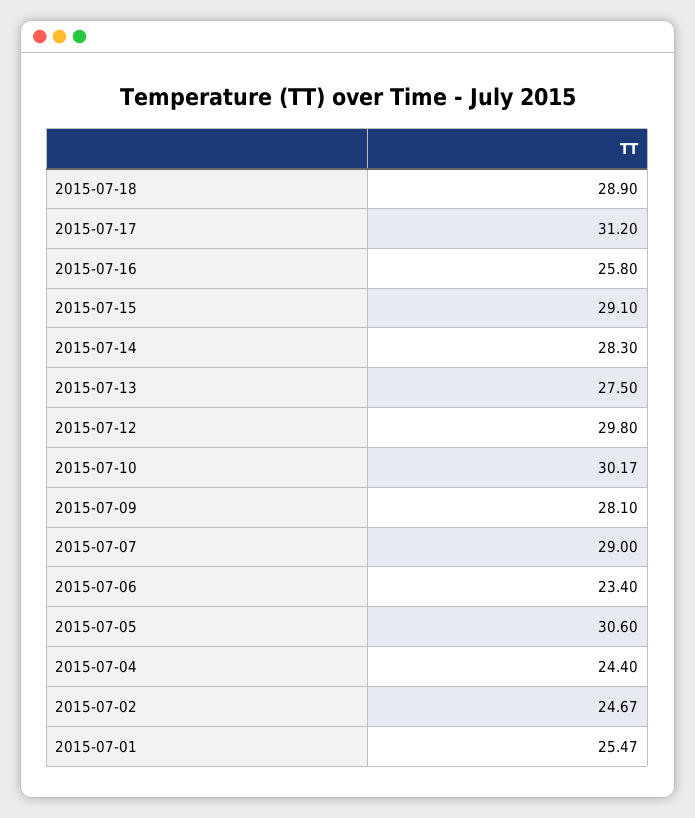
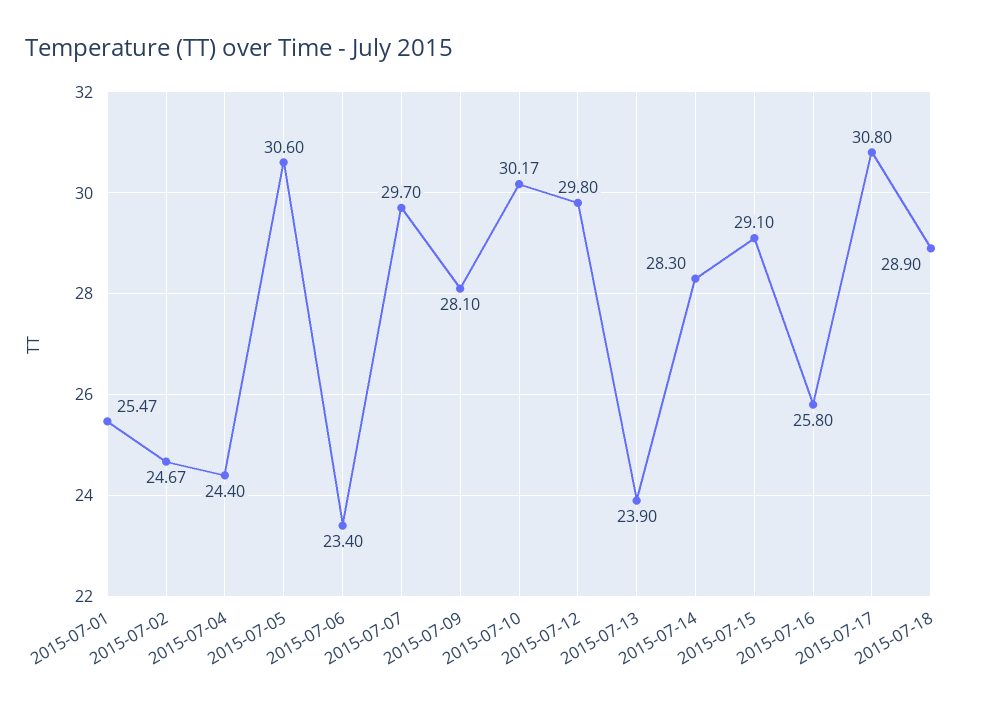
2015-07-17: 31.2 -> 30.8
2015-07-13: 27.5 -> 23.9
2015-07-07: 29 -> 29.7

